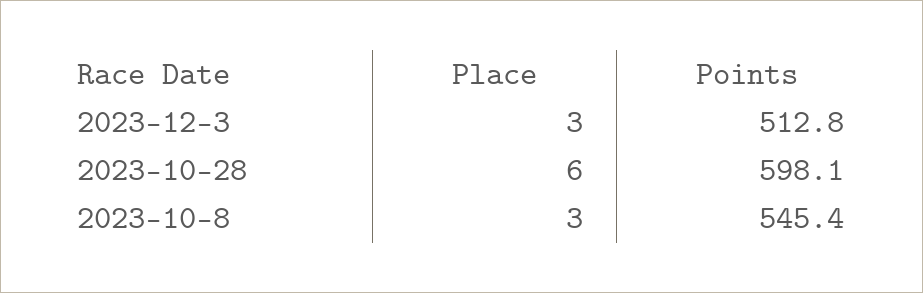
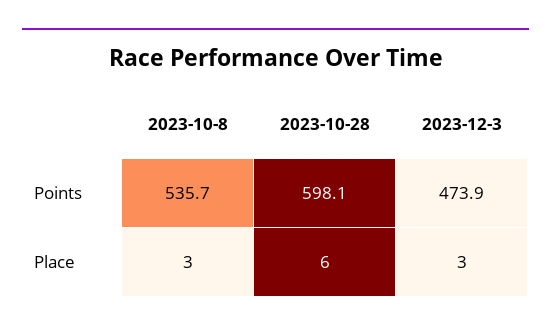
Points, 2023-12-3: 512.8 -> 473.9
Points, 2023-10-8: 545.4 -> 535.7

